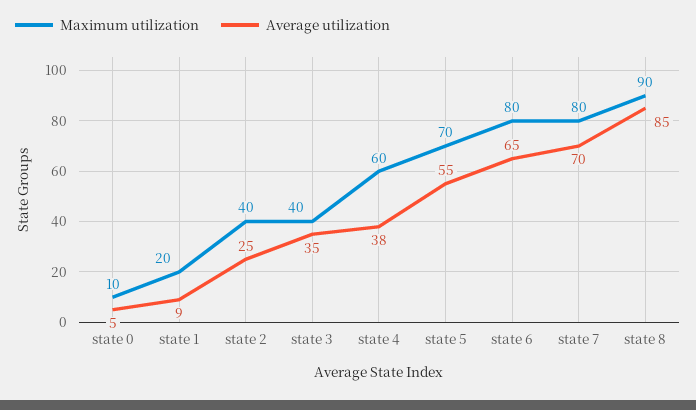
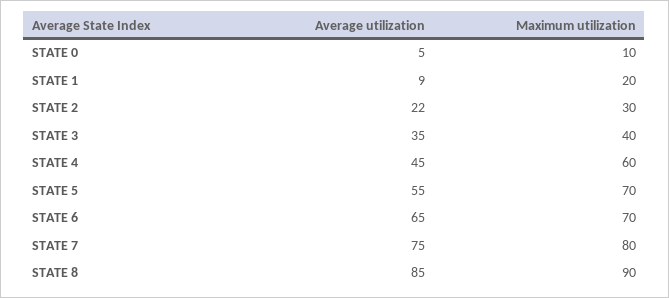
Maximum utilization, state 2: 40 -> 30
Average utilization, state 2: 25 -> 22
Average utilization, state 4: 38 -> 45
Maximum utilization, state 6: 80 -> 70
Average utilization, state 7: 70 -> 75

